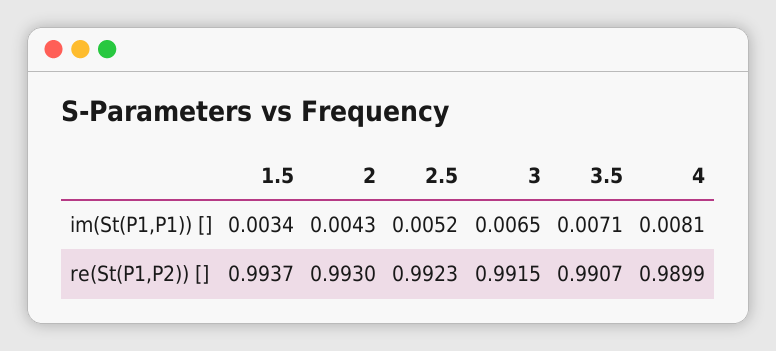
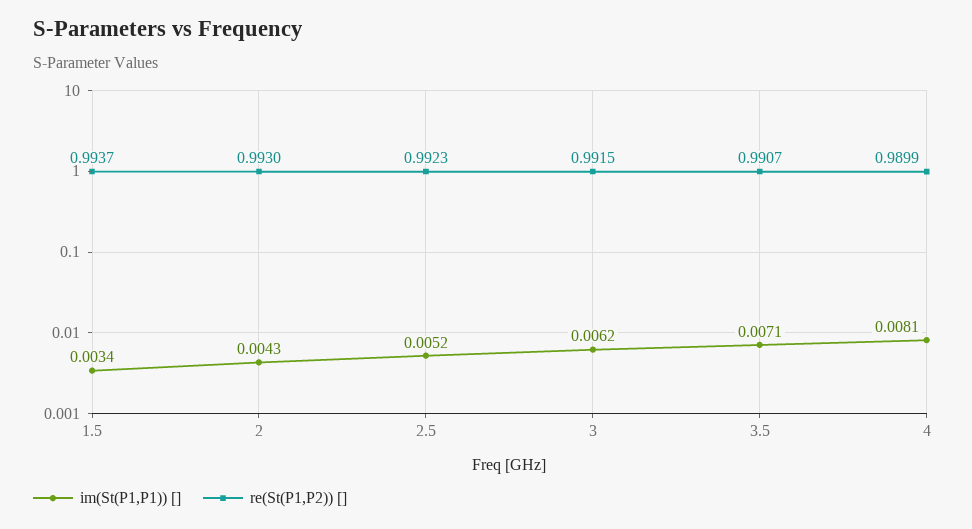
im(St(P1,P1)) [], 3: 0.0065 -> 0.0062

